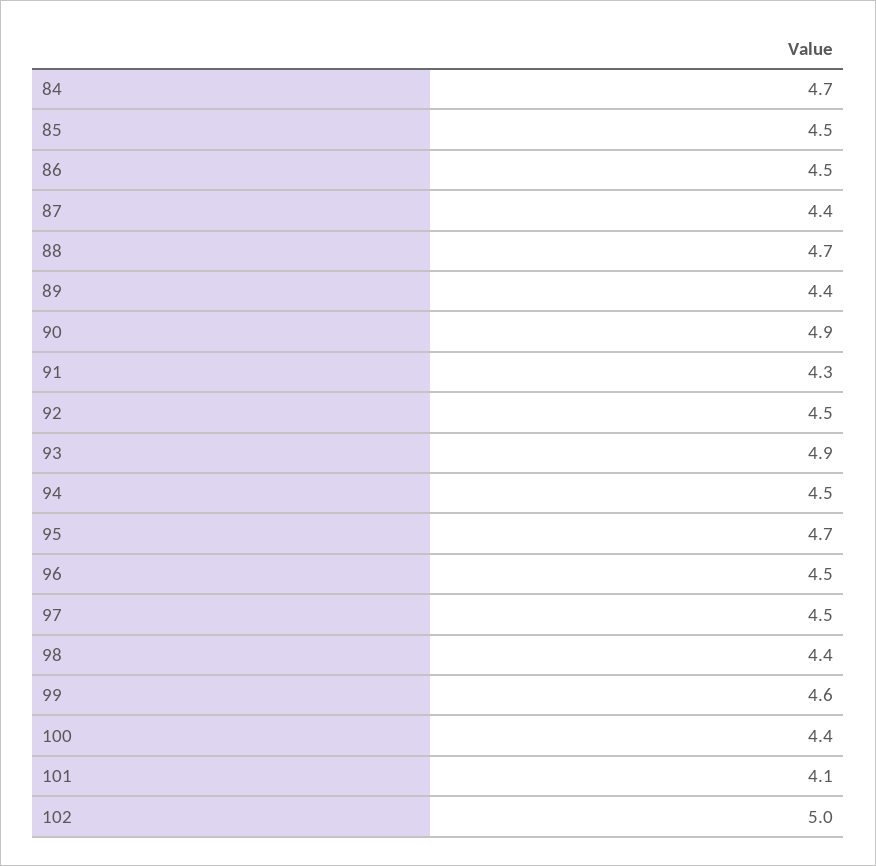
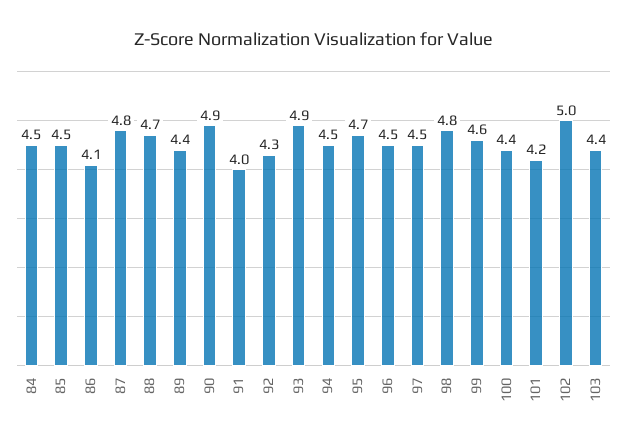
84: 4.7 -> 4.5
86: 4.5 -> 4.1
87: 4.4 -> 4.8
91: 4.3 -> 4
92: 4.5 -> 4.3
98: 4.4 -> 4.8
101: 4.1 -> 4.2
103: none -> 4.4

